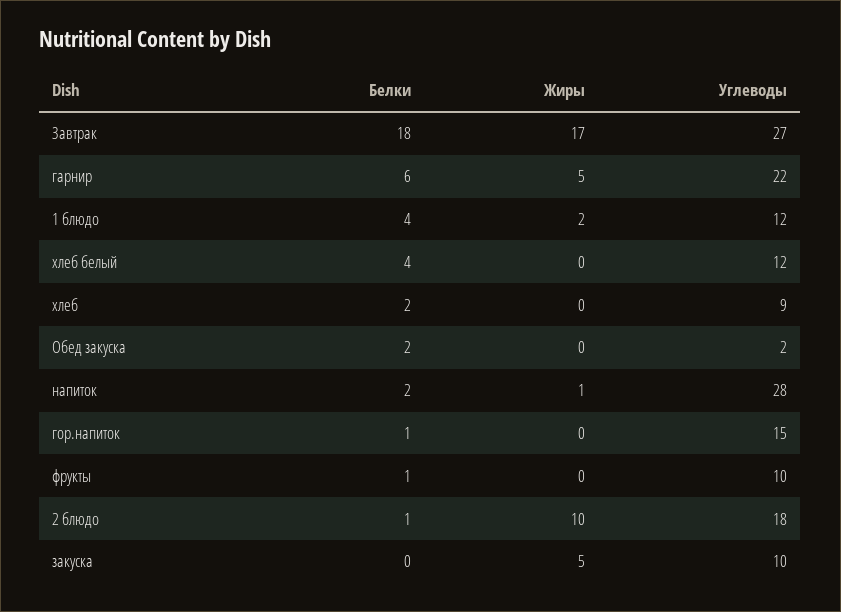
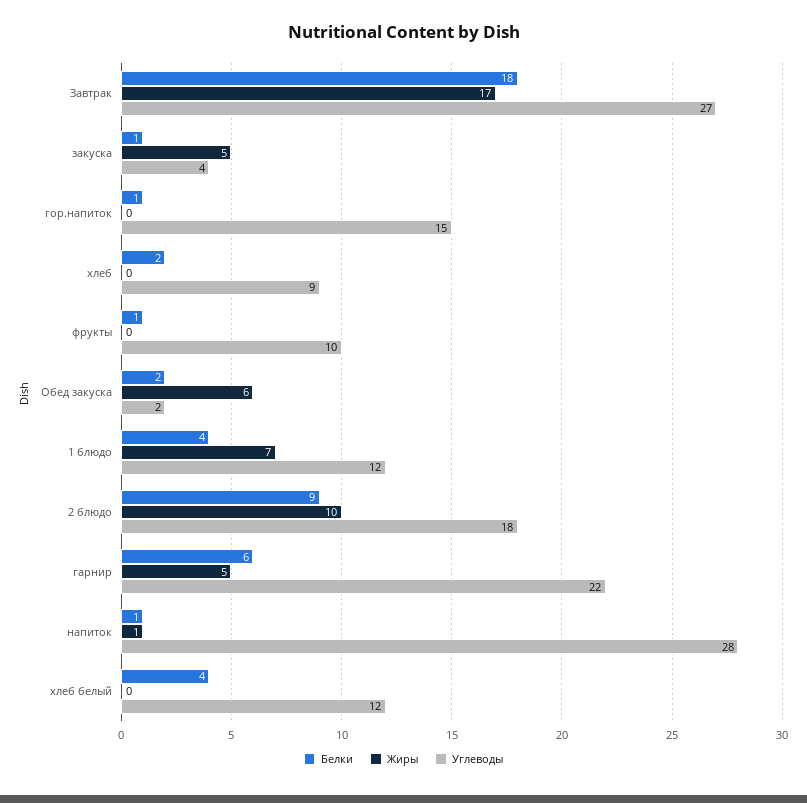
Жиры, 1 блюдо: 2 -> 7
Жиры, Обед закуска: 0 -> 6
Белки, напиток: 2 -> 1
Белки, 2 блюдо: 1 -> 9
Белки, закуска: 0 -> 1
Углеводы, закуска: 10 -> 4

